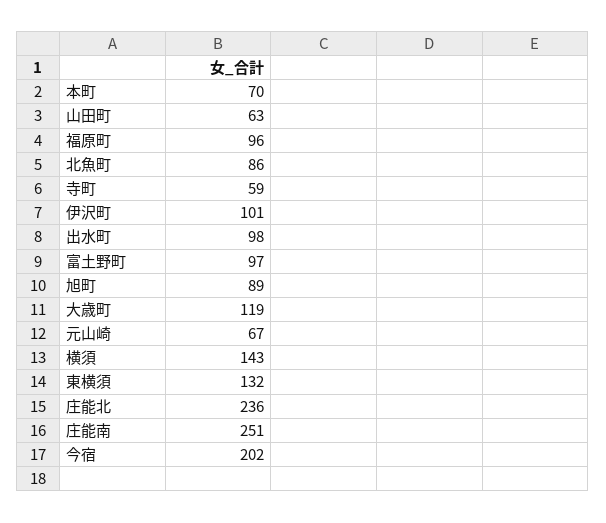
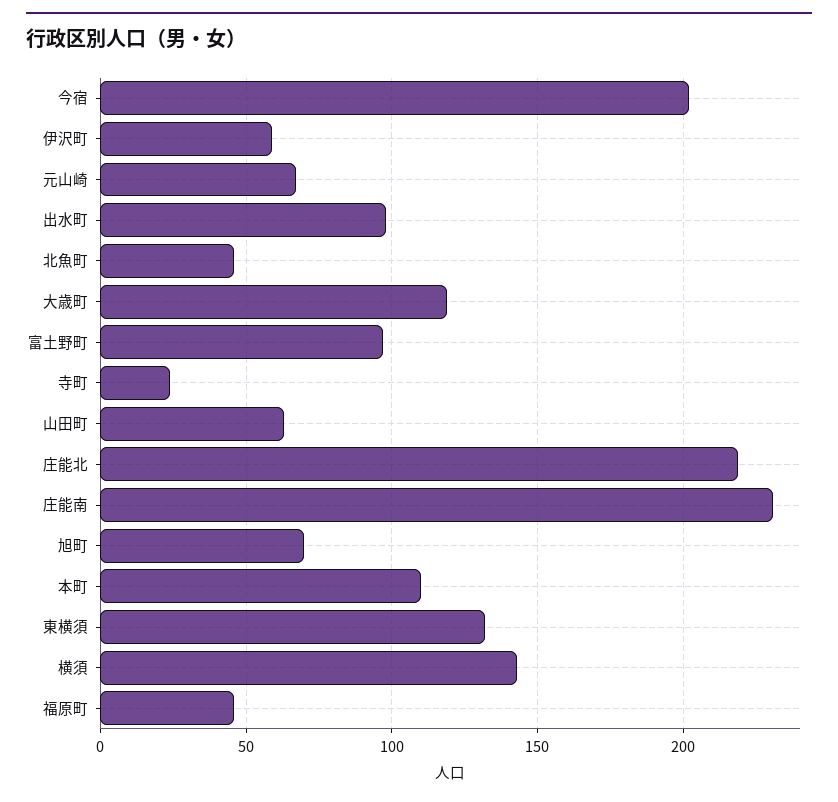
本町: 70 -> 110
福原町: 96 -> 45
北魚町: 86 -> 45
寺町: 59 -> 25
伊沢町: 101 -> 60
旭町: 89 -> 70
庄能北: 236 -> 220
庄能南: 251 -> 230

